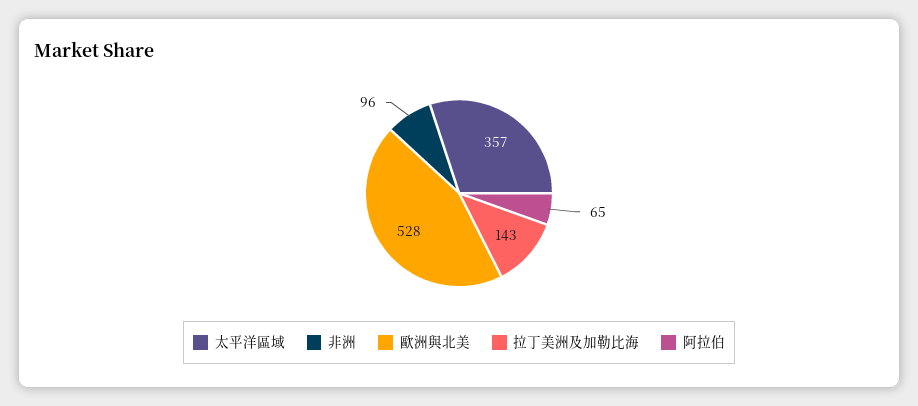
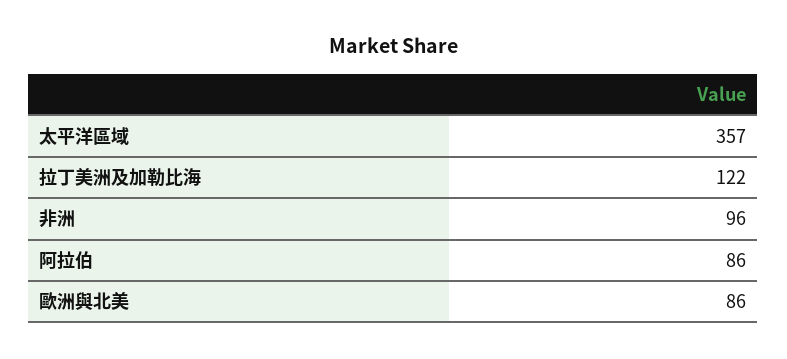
歐洲與北美: 528 -> 86
拉丁美洲及加勒比海: 143 -> 122
阿拉伯: 65 -> 86

